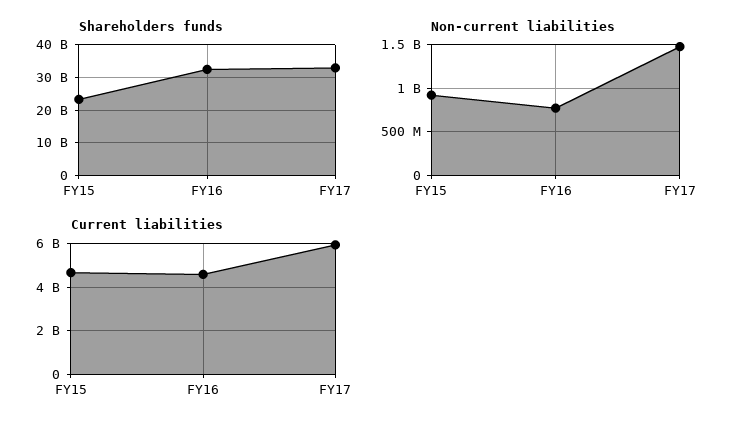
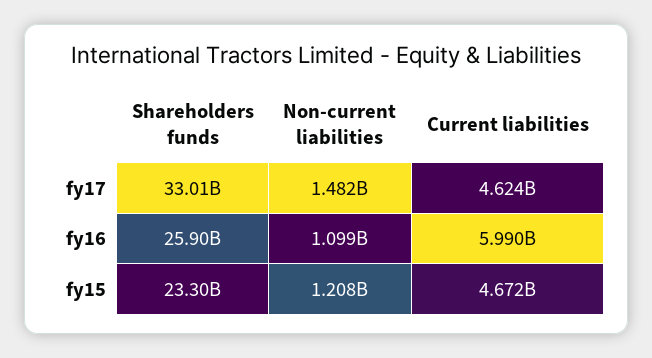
Shareholders funds, FY16: 32000000000 -> 25900000000
Non-current liabilities, FY15: 900000000 -> 1208000000
Non-current liabilities, FY16: 800000000 -> 1099000000
Current liabilities, FY16: 4500000000 -> 5990000000
Current liabilities, FY17: 6000000000 -> 4624000000

